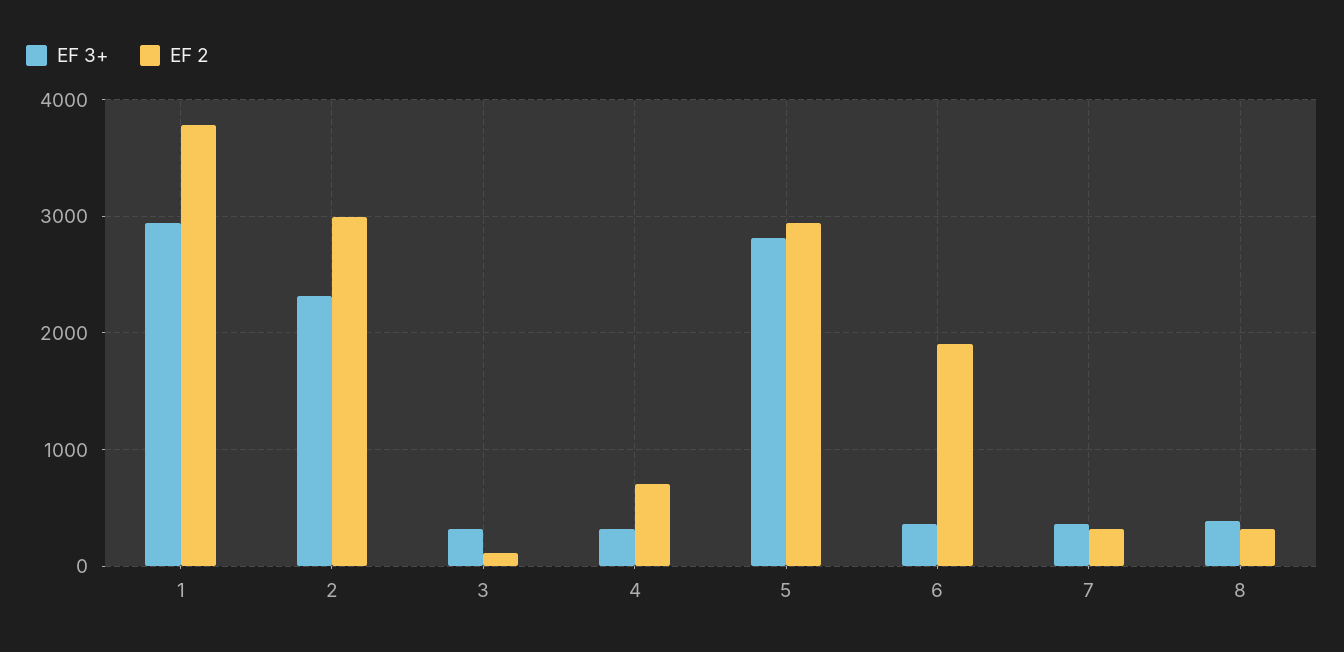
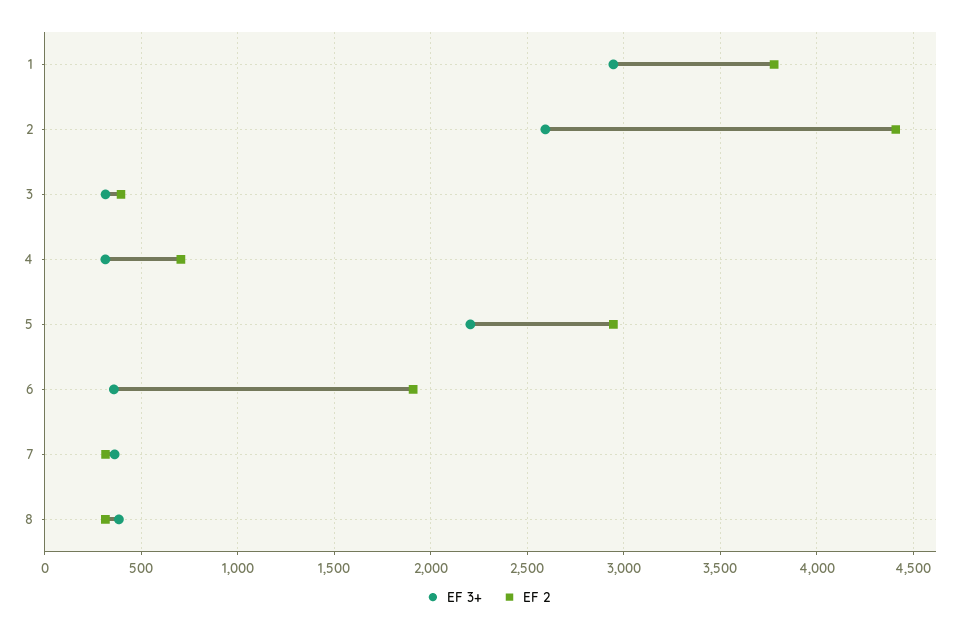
EF 3+, 2: 2300 -> 2600
EF 2, 2: 3000 -> 4400
EF 2, 3: 100 -> 400
EF 3+, 5: 2800 -> 2200

